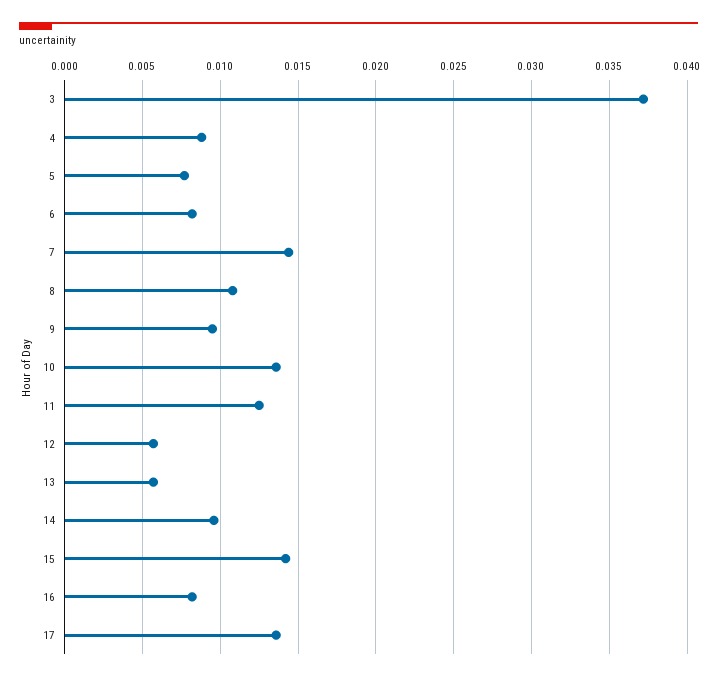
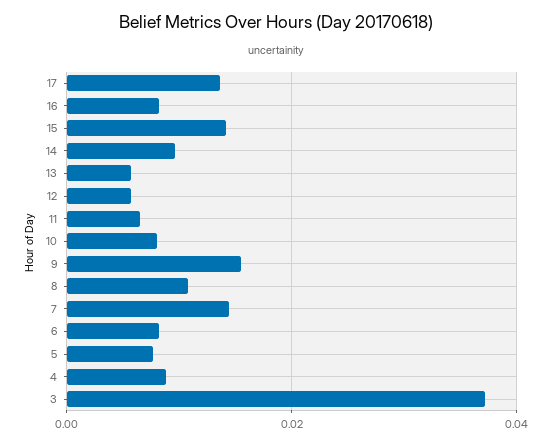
9: 0.0095 -> 0.016
10: 0.0135 -> 0.008
11: 0.0125 -> 0.006

